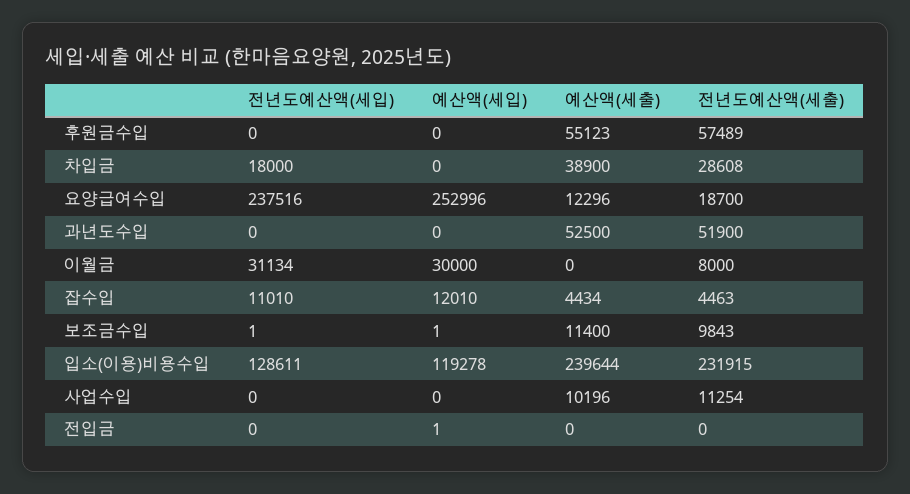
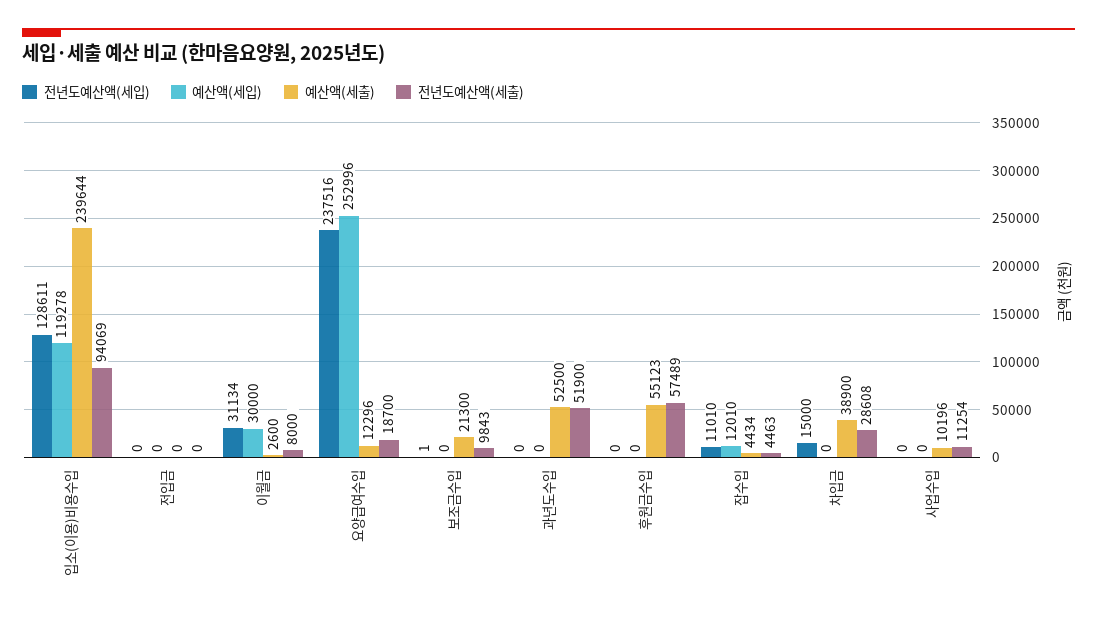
전년도예산액(세입), 차입금: 18000 -> 15000
예산액(세출), 이월금: 0 -> 2600
예산액(세입), 보조금수입: 1 -> 0
예산액(세출), 보조금수입: 11400 -> 21300
전년도예산액(세출), 입소(이용)비용수입: 231915 -> 94069
예산액(세입), 전입금: 1 -> 0

